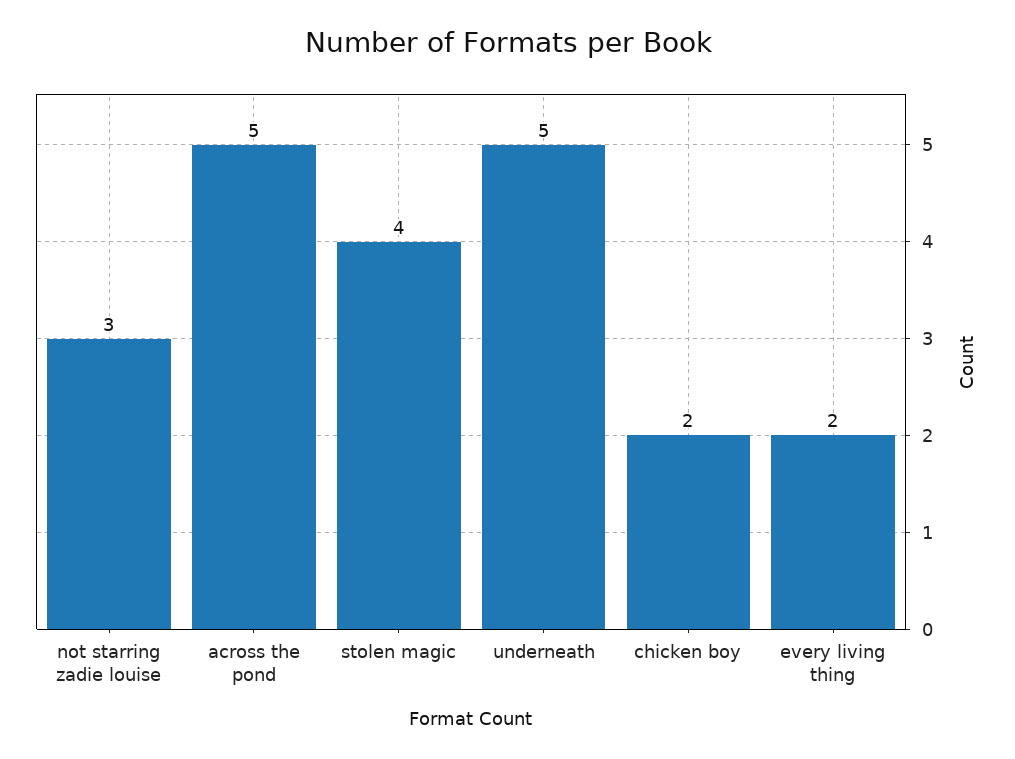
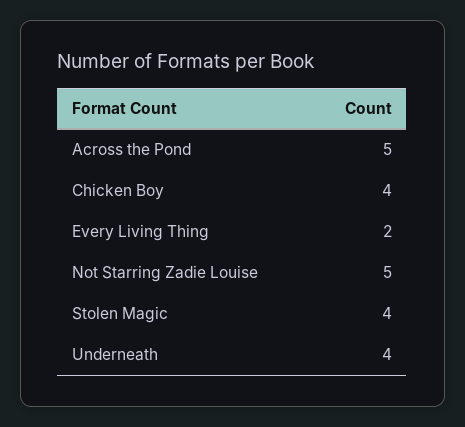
not starring zadie louise: 3 -> 5
underneath: 5 -> 4
chicken boy: 2 -> 4

